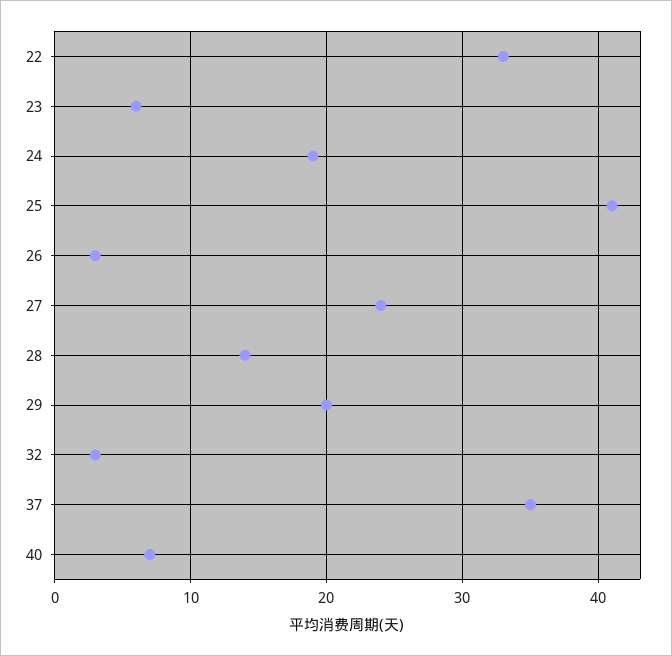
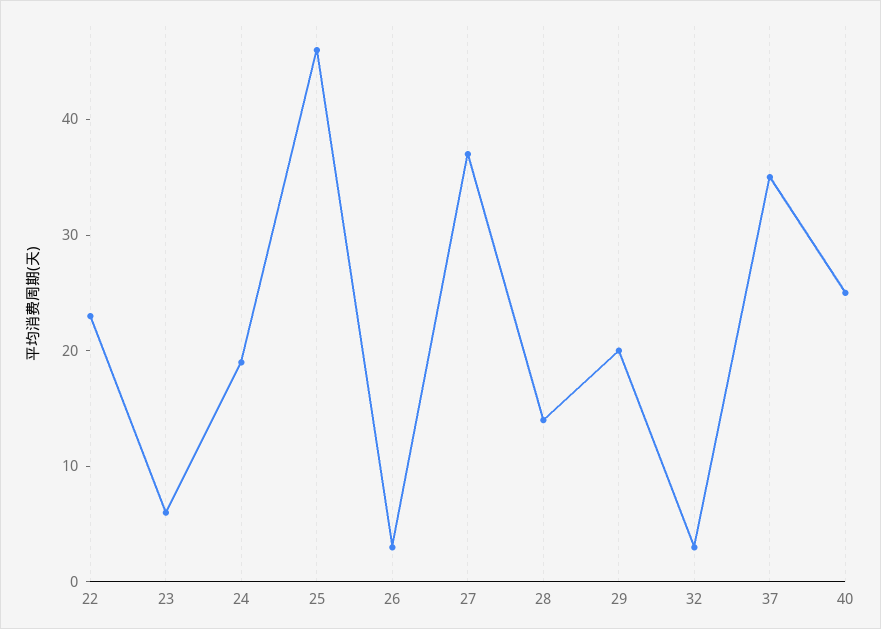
22: 33 -> 23
25: 41 -> 46
27: 24 -> 37
40: 7 -> 25

